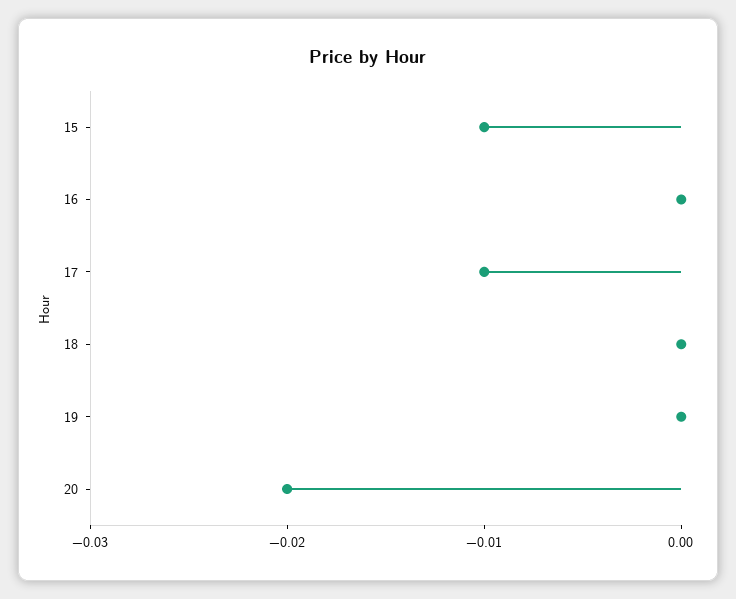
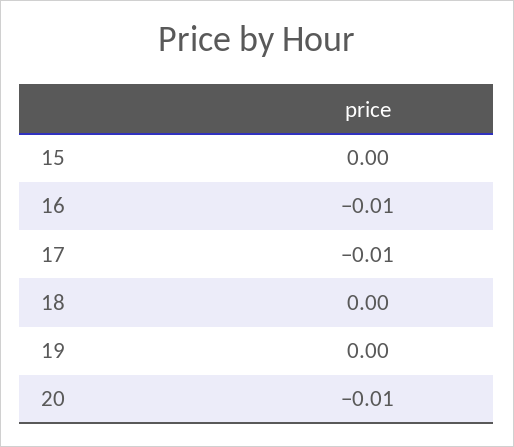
15: -0.01 -> 0
16: 0 -> -0.01
20: -0.02 -> -0.01

